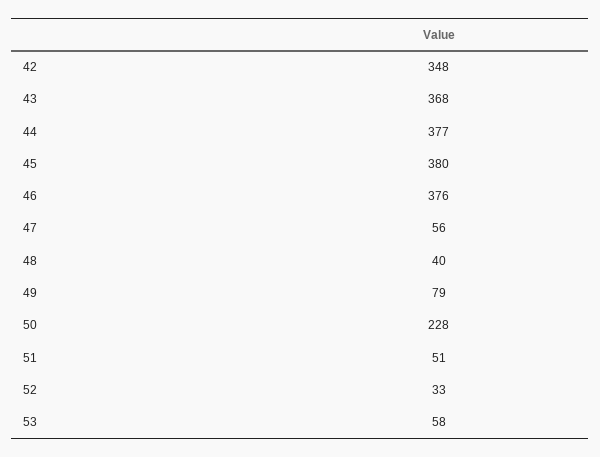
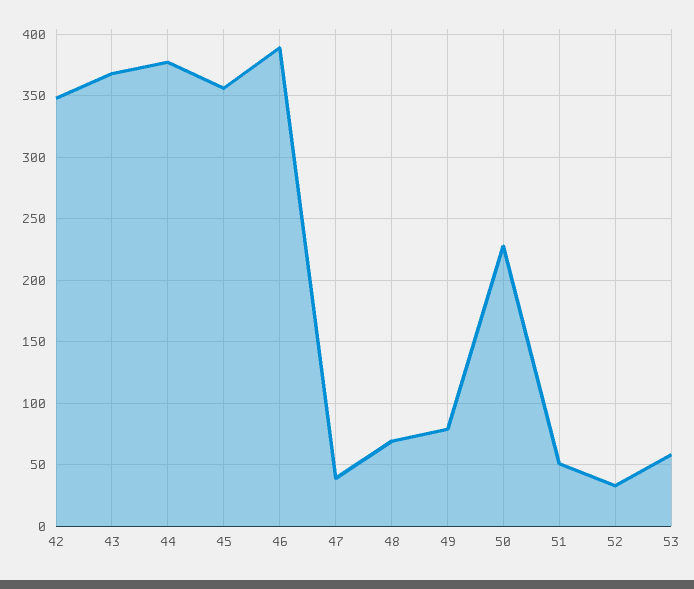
45: 380 -> 355
46: 376 -> 390
47: 56 -> 40
48: 40 -> 70

